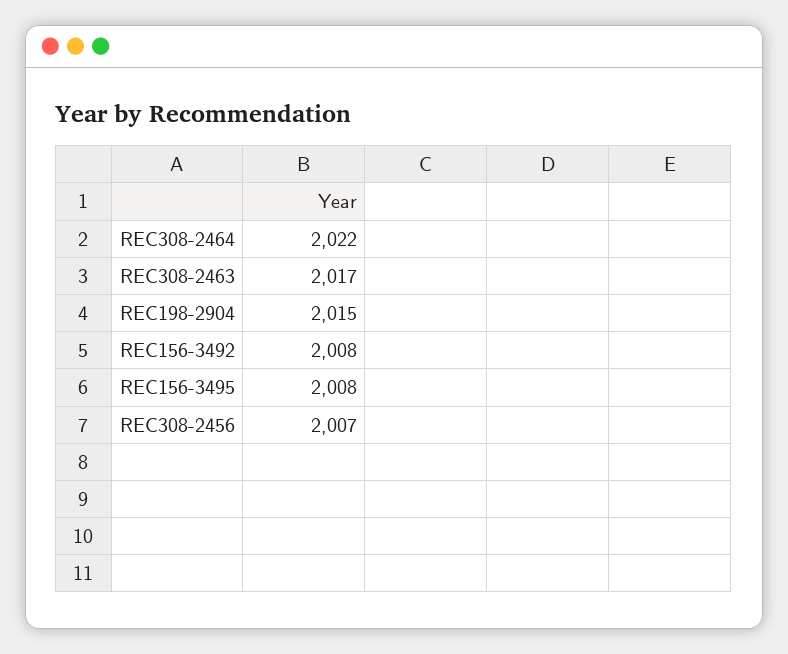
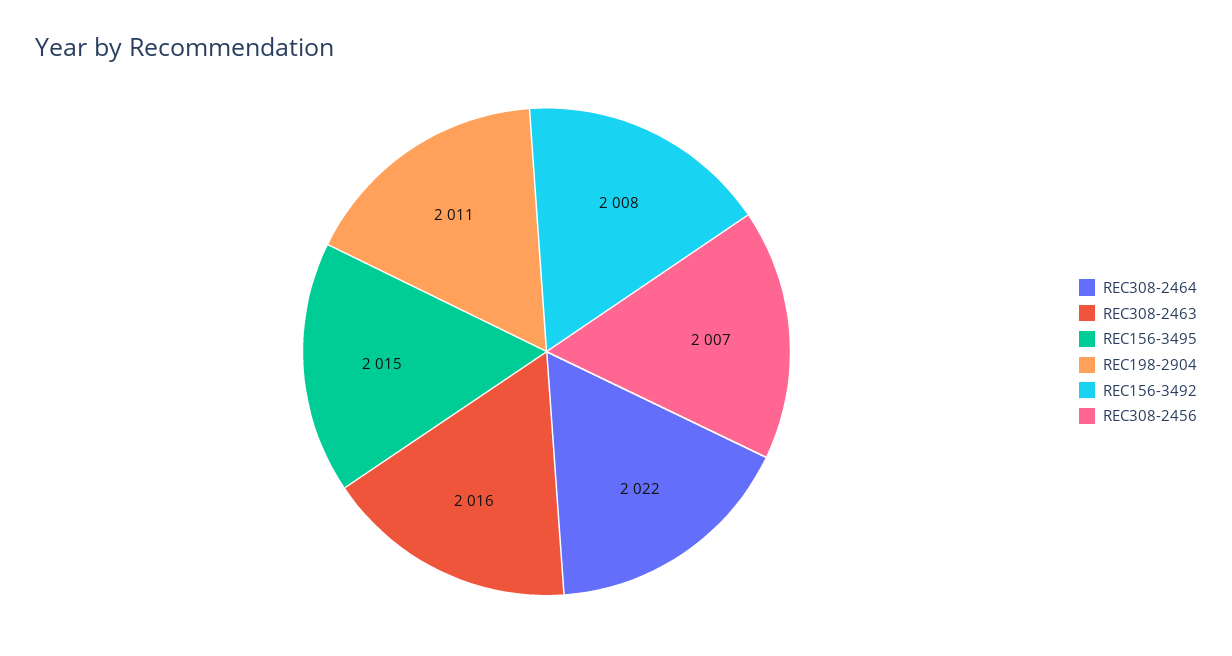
REC308-2463: 2017 -> 2016
REC198-2904: 2015 -> 2011
REC156-3495: 2008 -> 2015

